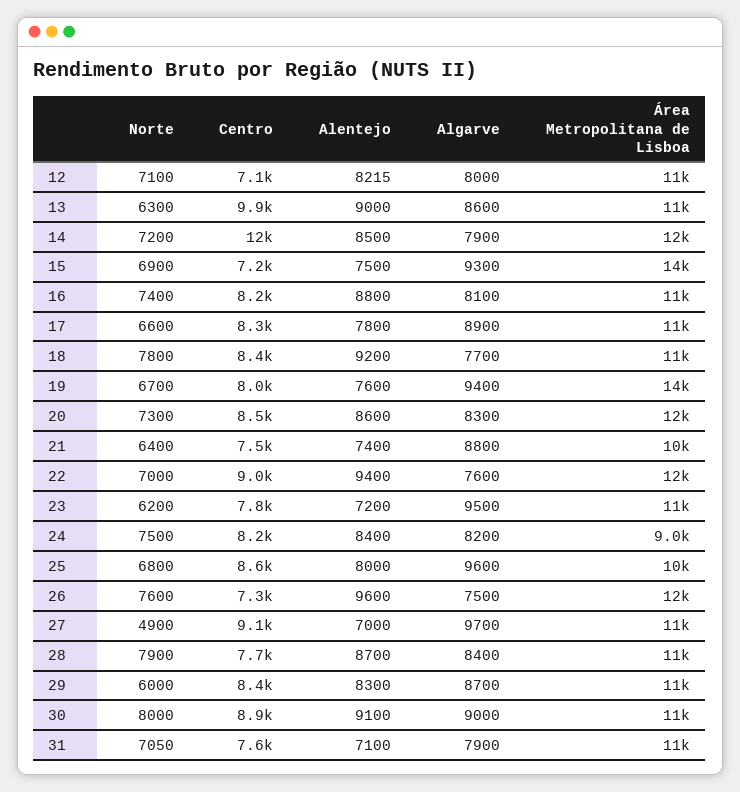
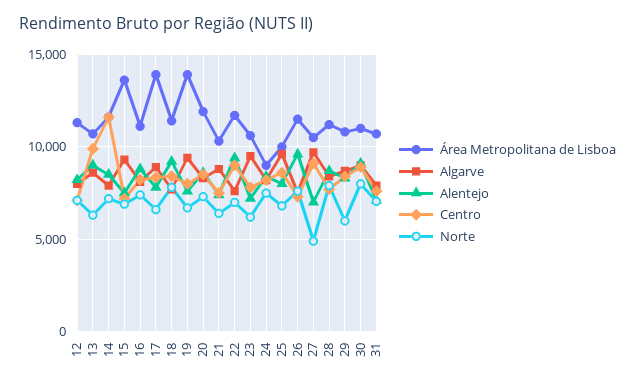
Área Metropolitana de Lisboa, 17: 11000 -> 14000

